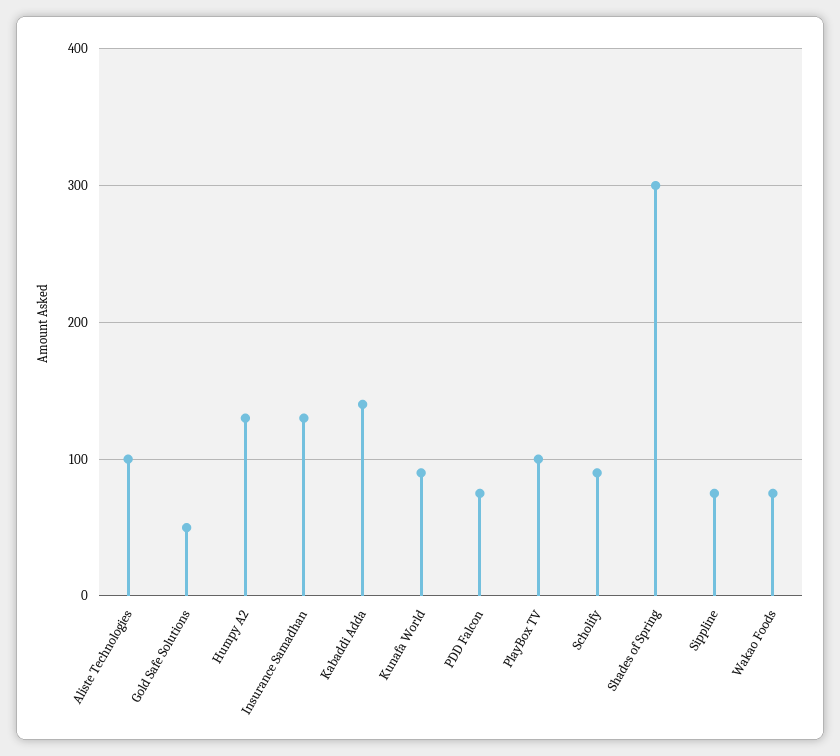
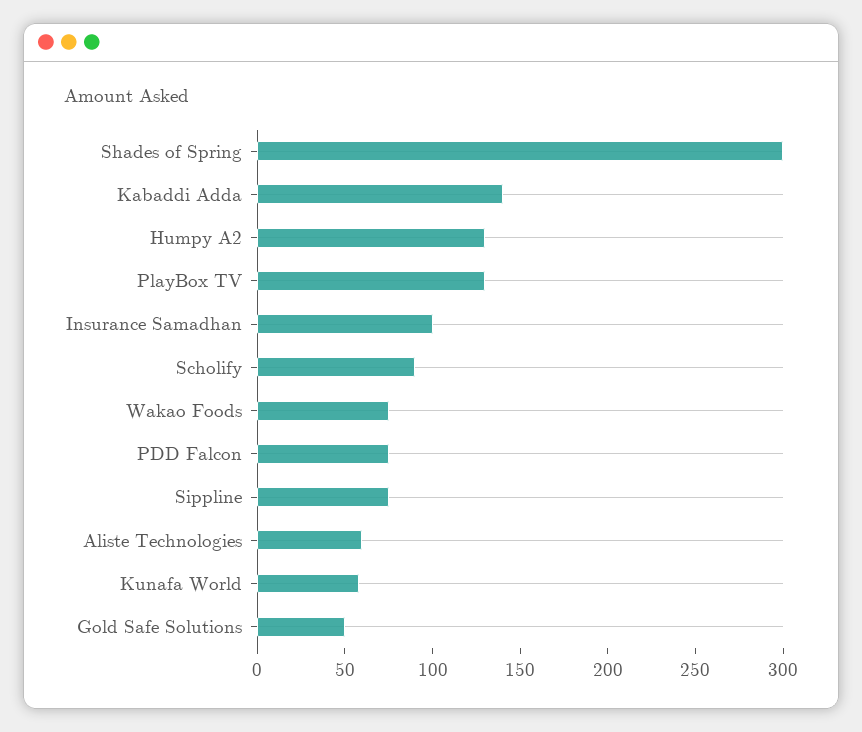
Aliste Technologies: 100 -> 60
Insurance Samadhan: 130 -> 100
Kunafa World: 90 -> 60
PlayBox TV: 100 -> 130

